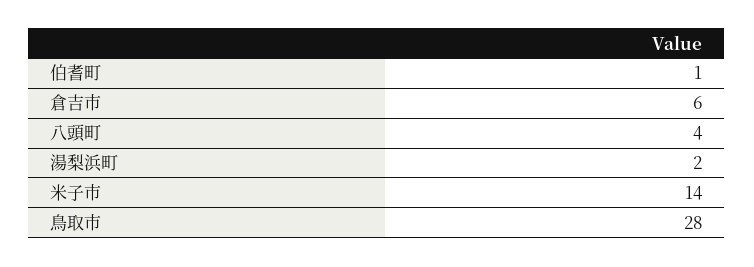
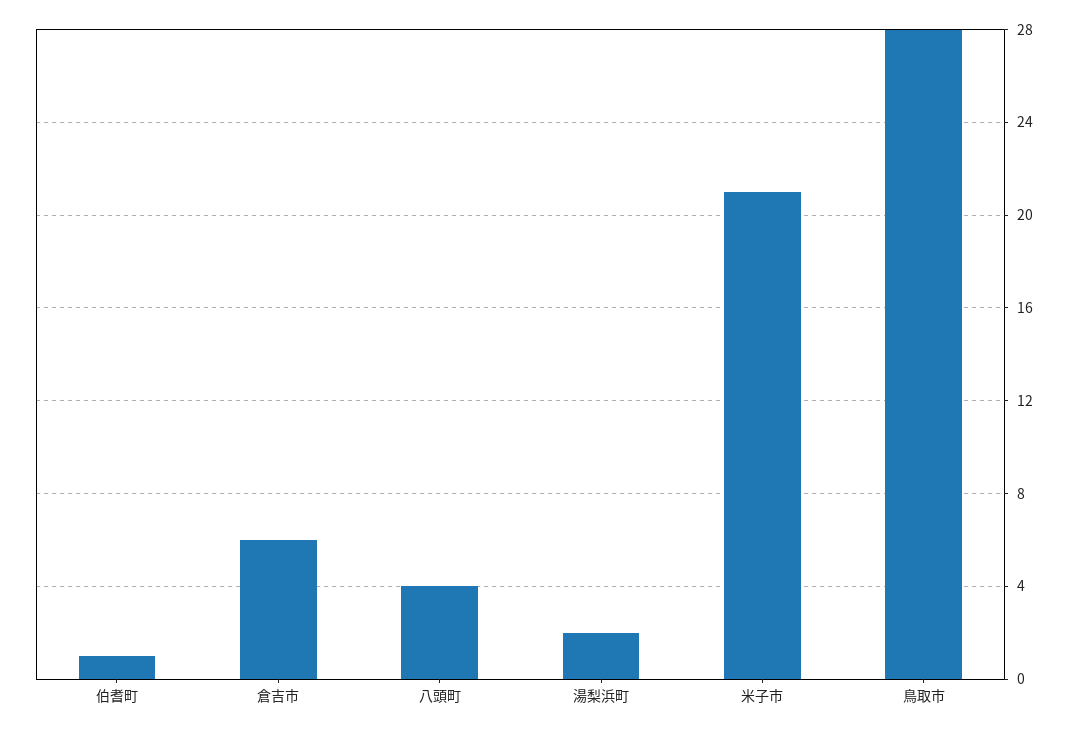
米子市: 14 -> 21

